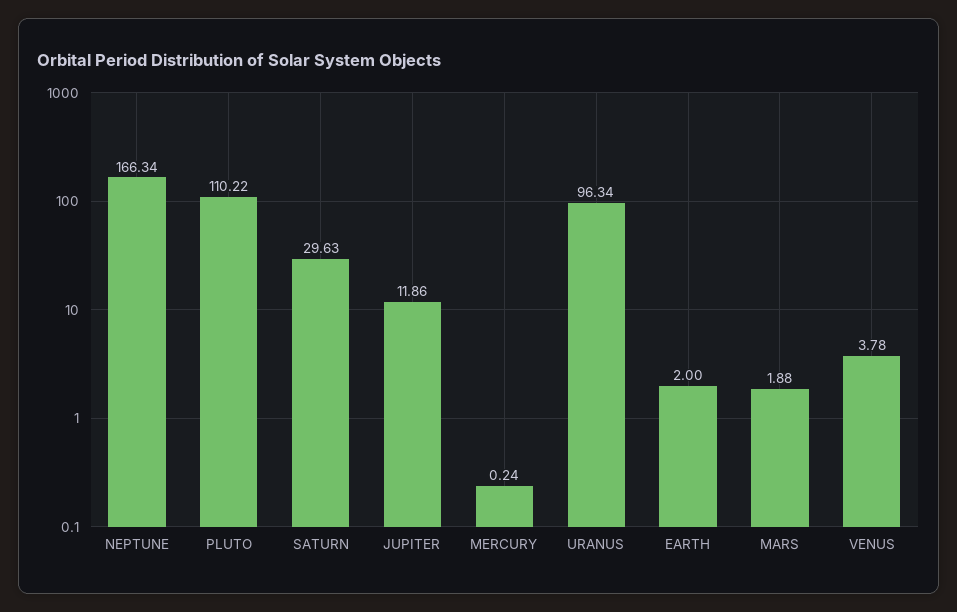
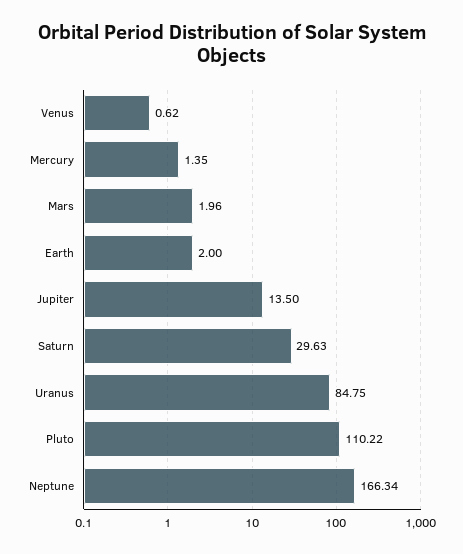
JUPITER: 11.86 -> 13.5
MERCURY: 0.24 -> 1.35
URANUS: 96.34 -> 84.75
MARS: 1.88 -> 1.96
VENUS: 3.78 -> 0.62

